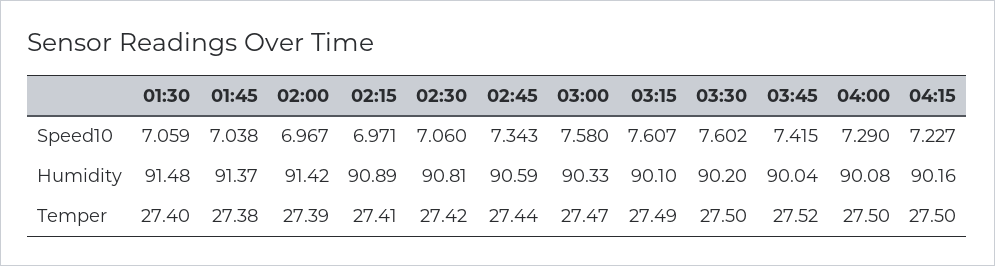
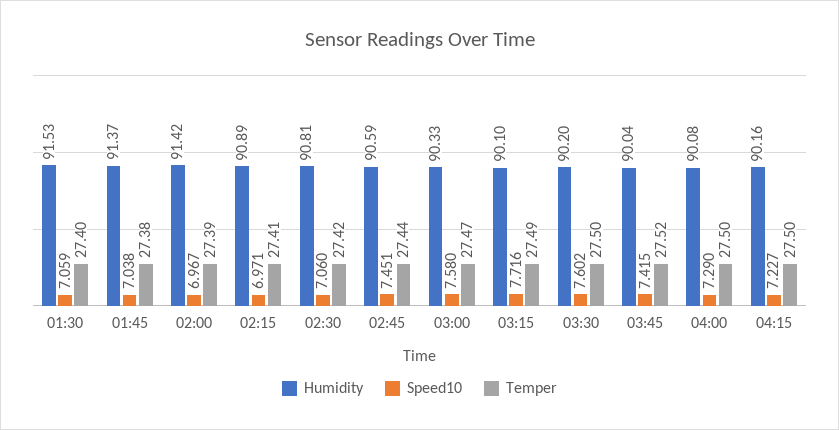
Speed10, 02:45: 7.343 -> 7.451
Speed10, 03:15: 7.607 -> 7.716
Humidity, 01:30: 91.48 -> 91.53

